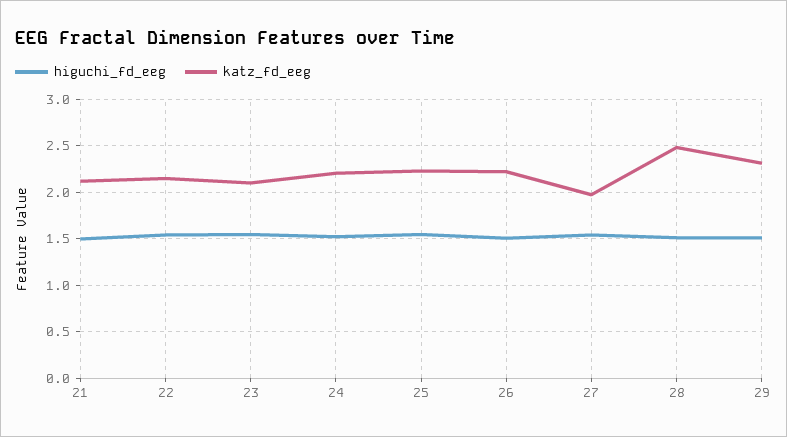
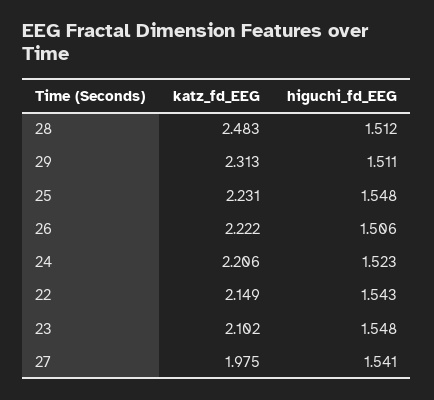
higuchi_fd_eeg, 21: 1.5 -> none
katz_fd_eeg, 21: 2.1 -> none

